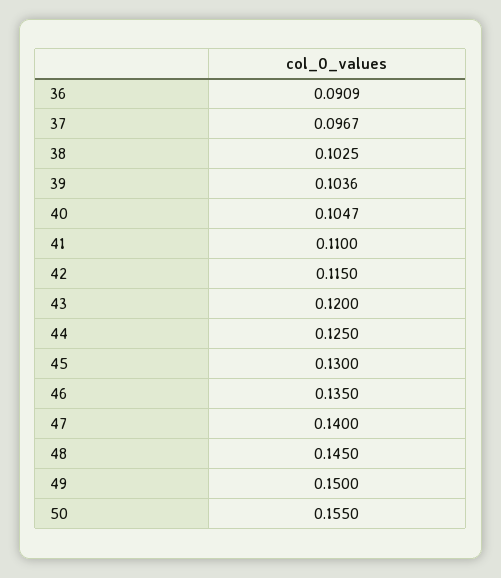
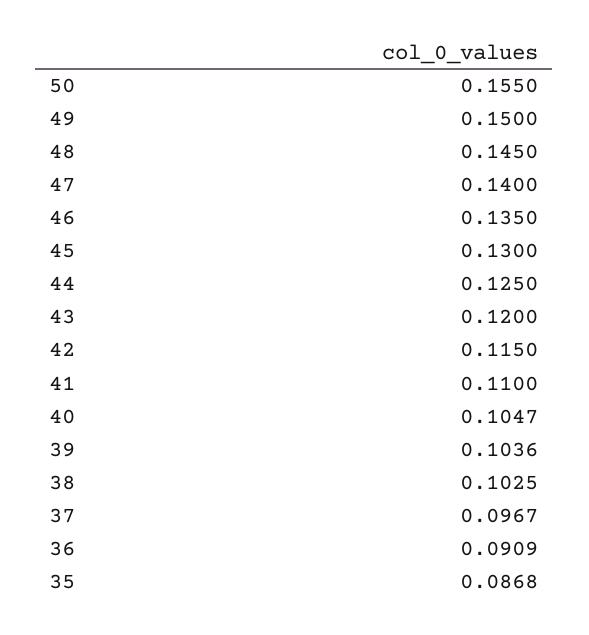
35: none -> 0.0868

